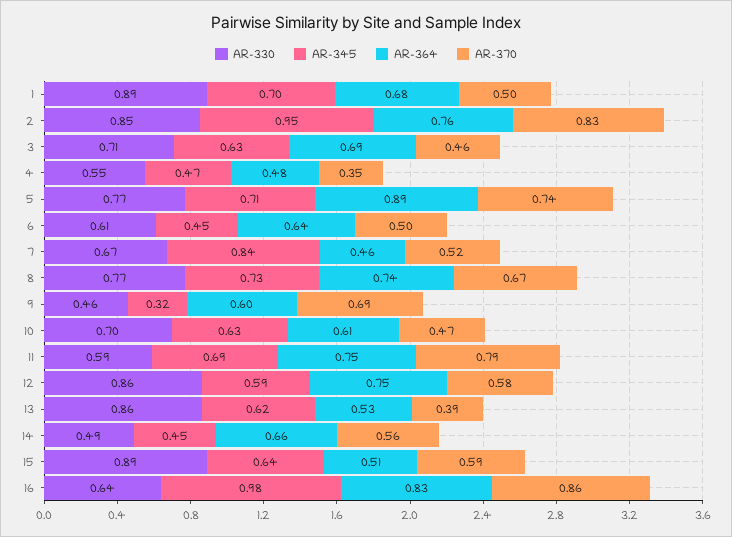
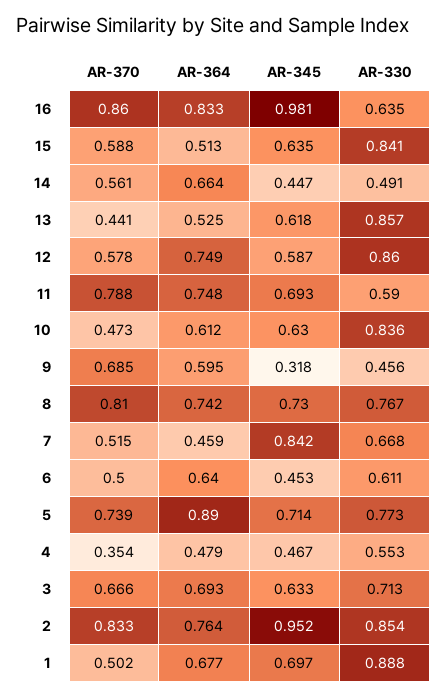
AR-370, 3: 0.46 -> 0.666
AR-370, 8: 0.67 -> 0.81
AR-330, 10: 0.7 -> 0.836
AR-370, 13: 0.39 -> 0.441
AR-330, 15: 0.89 -> 0.841

